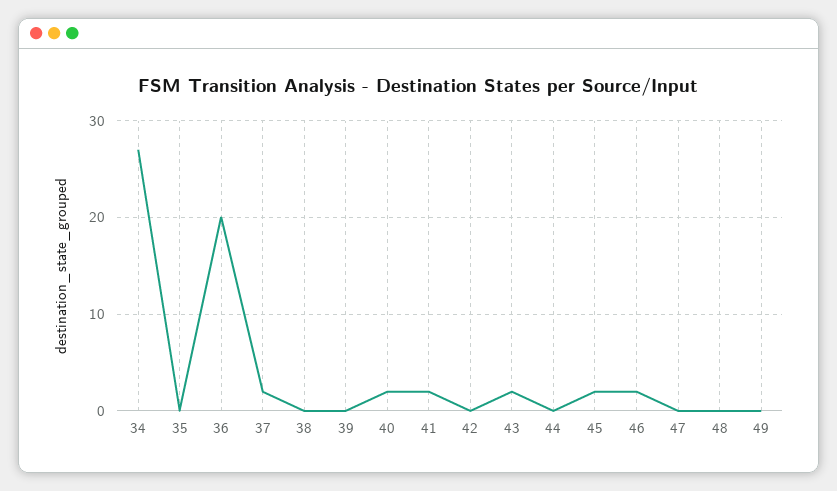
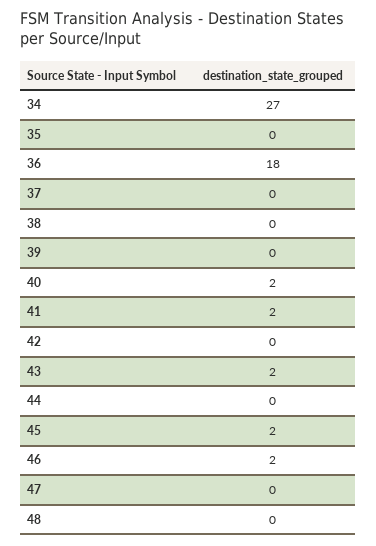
36: 20 -> 18
37: 2 -> 0
49: 0 -> none

